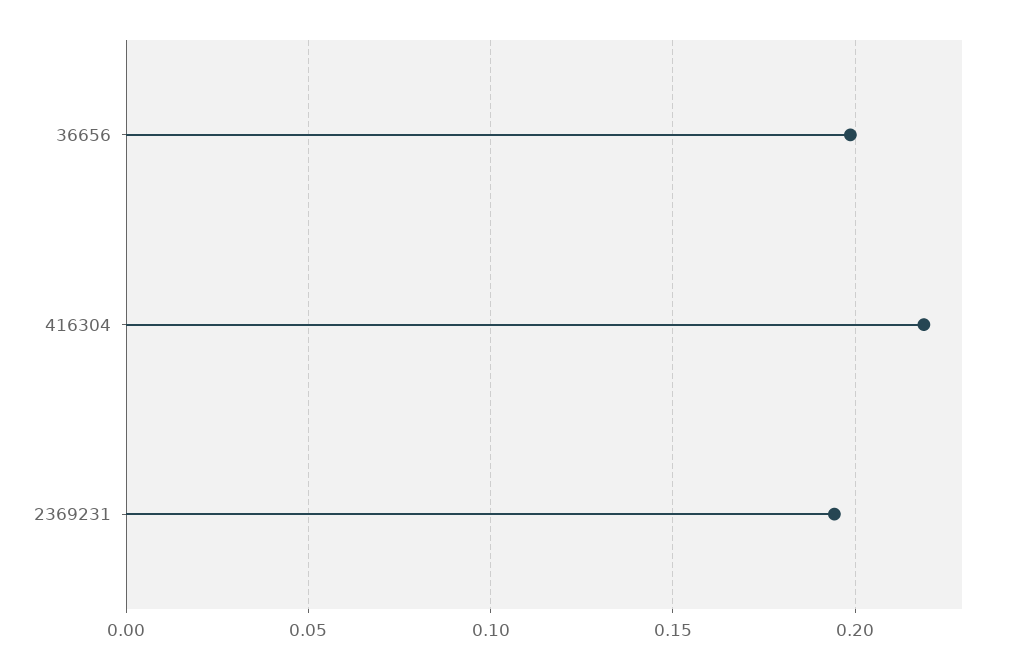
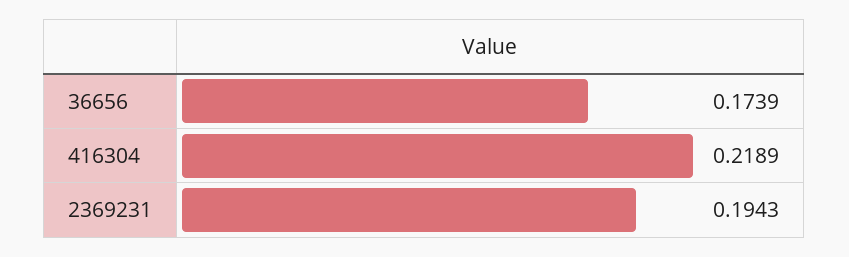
36656: 0.2 -> 0.1739

